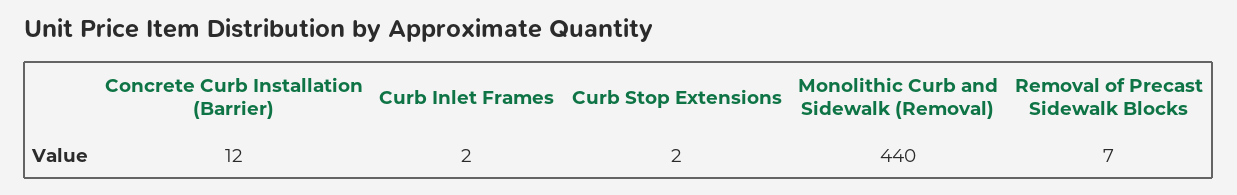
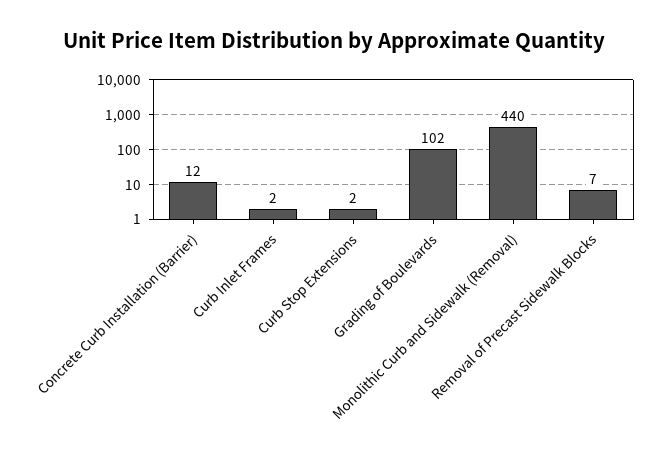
Grading of Boulevards: none -> 102

